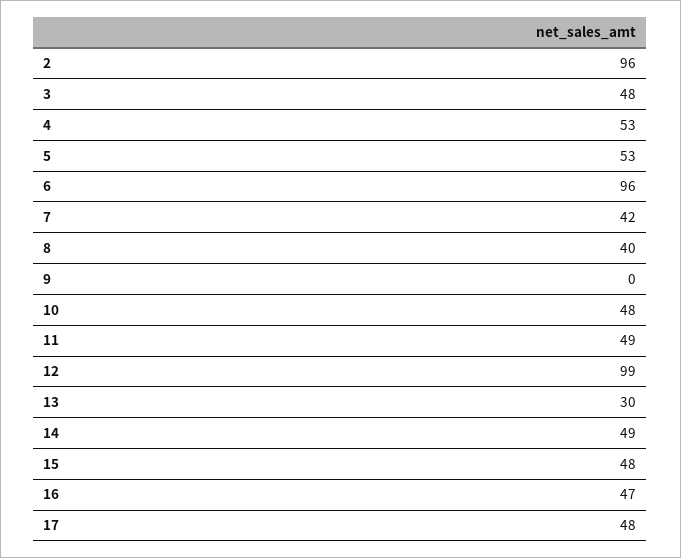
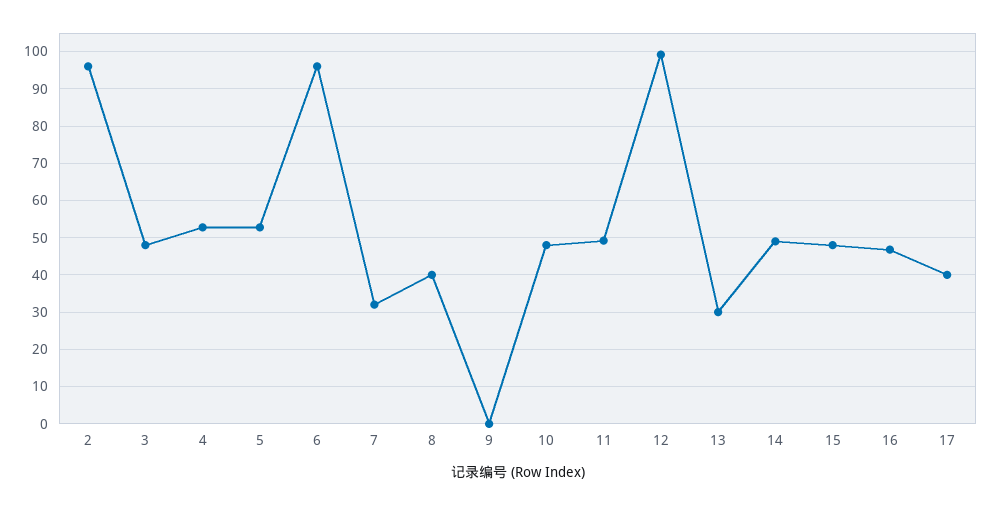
7: 42 -> 32
17: 48 -> 40

